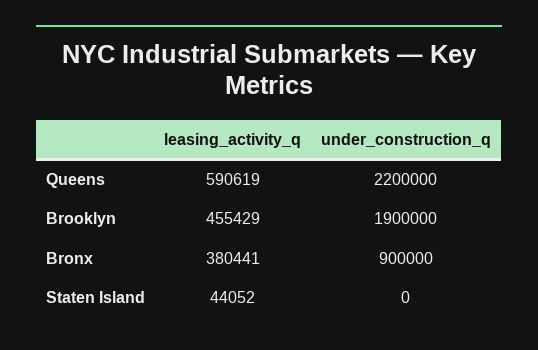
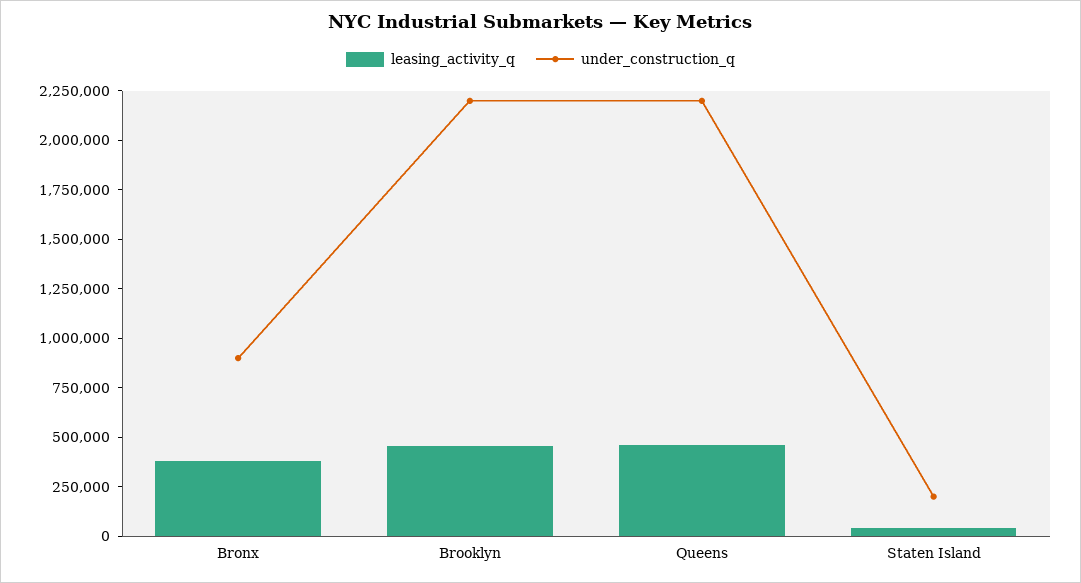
leasing_activity_q, Queens: 590619 -> 450000
under_construction_q, Brooklyn: 1900000 -> 2200000
under_construction_q, Staten Island: 0 -> 200000

